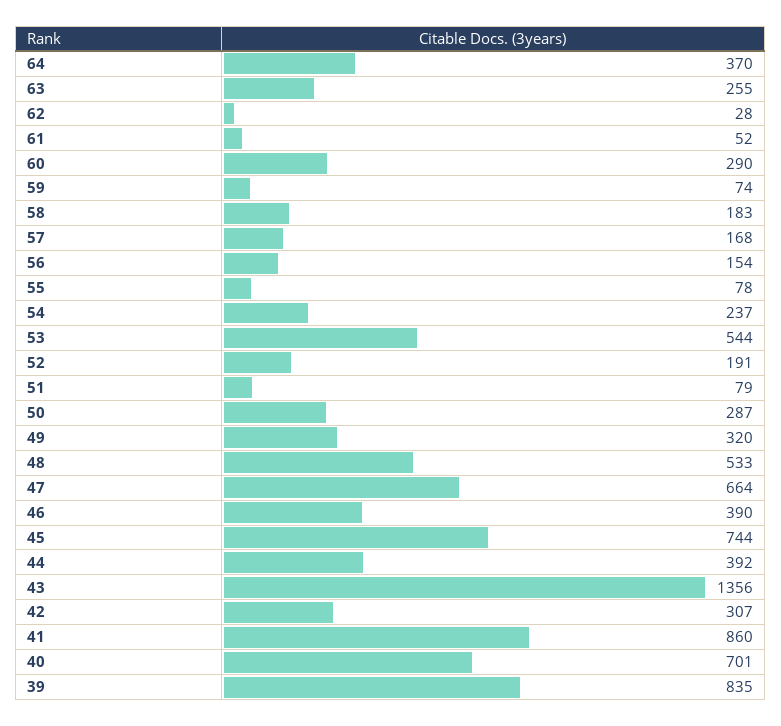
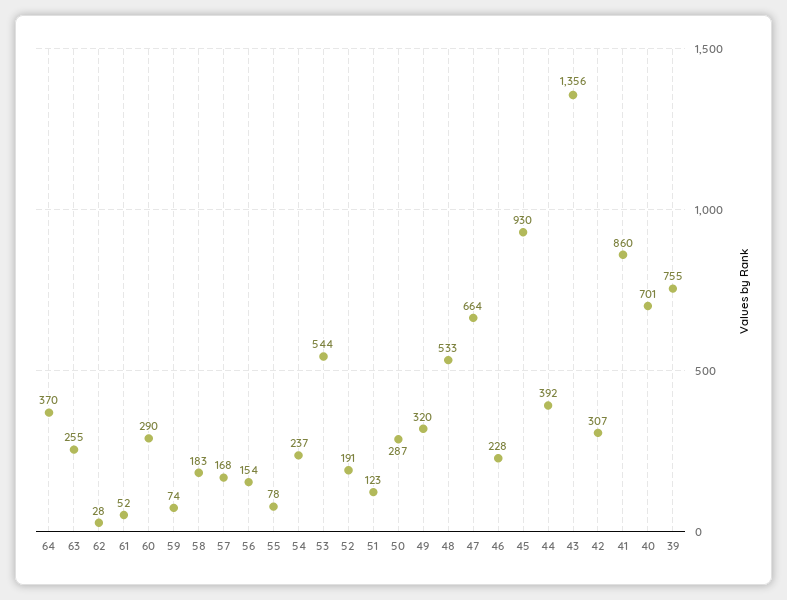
51: 79 -> 123
46: 390 -> 228
45: 744 -> 930
39: 835 -> 755

